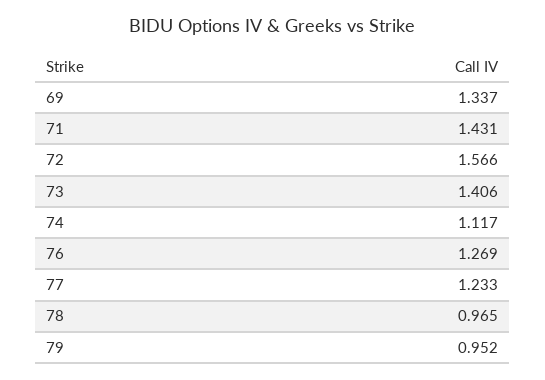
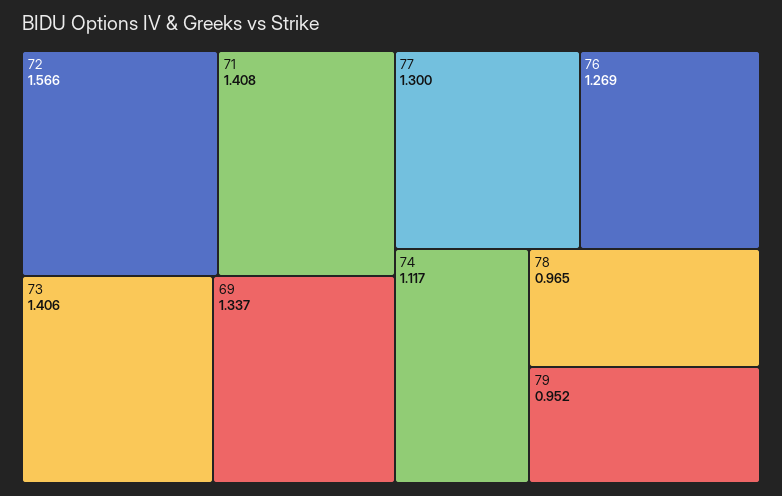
71: 1.431 -> 1.408
77: 1.233 -> 1.3

